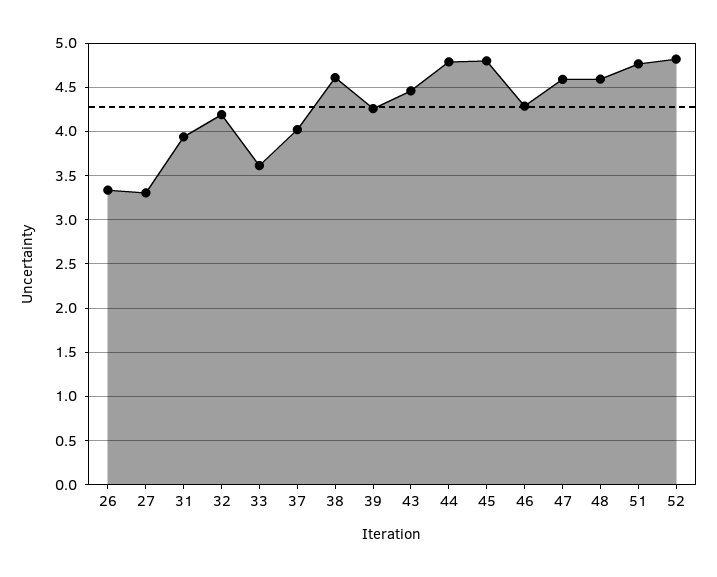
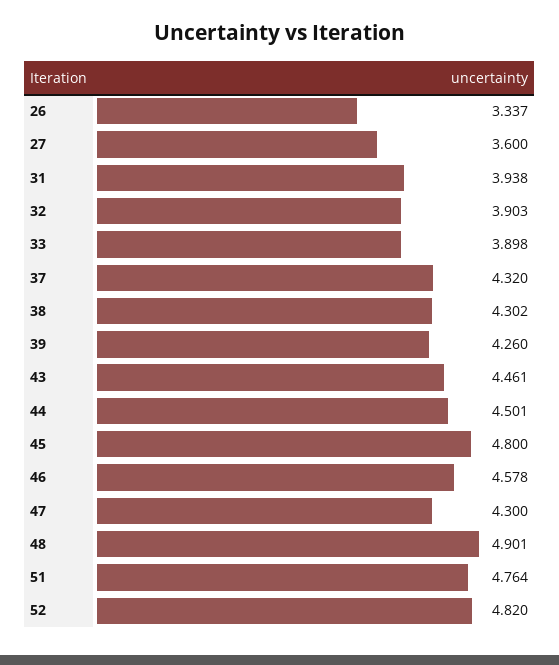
27: 3.3 -> 3.6
32: 4.2 -> 3.903
33: 3.6 -> 3.898
37: 4 -> 4.32
38: 4.6 -> 4.302
44: 4.8 -> 4.501
46: 4.3 -> 4.578
47: 4.6 -> 4.3
48: 4.6 -> 4.901

